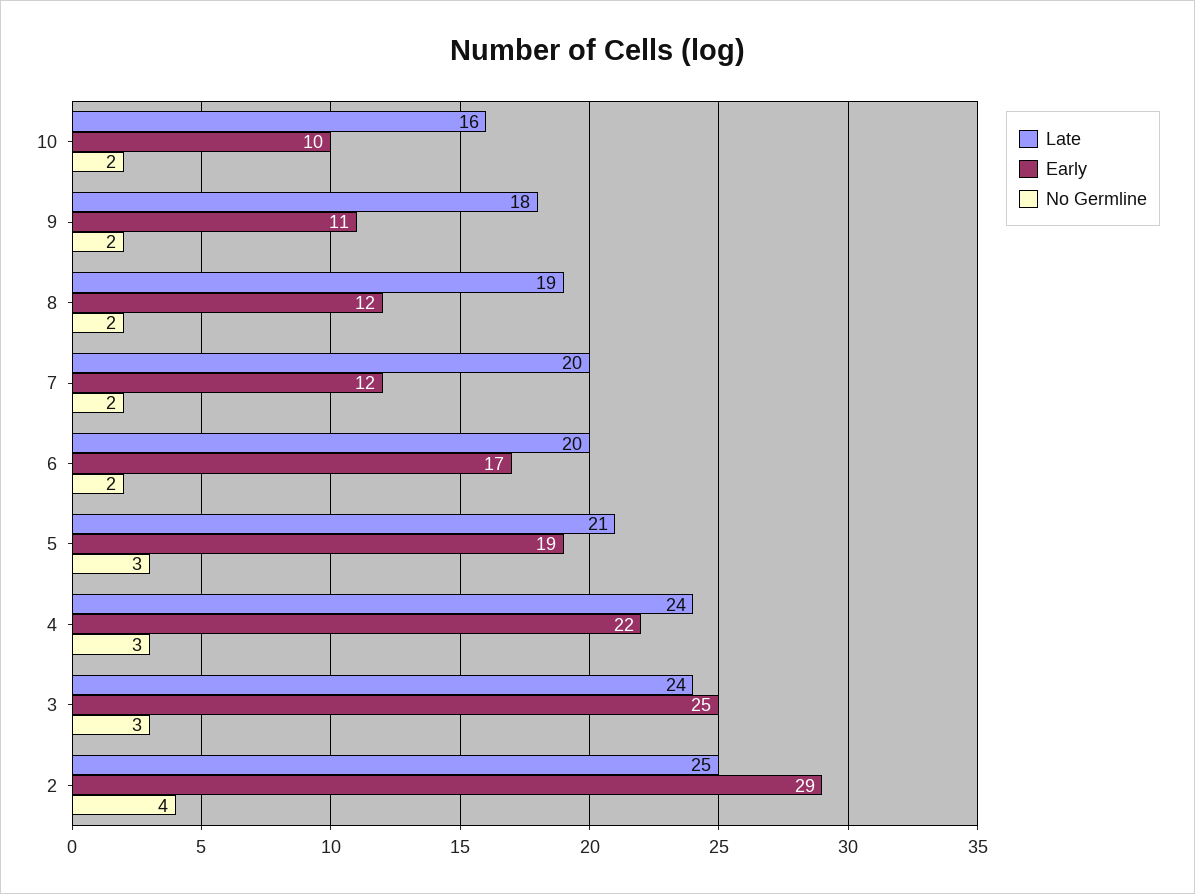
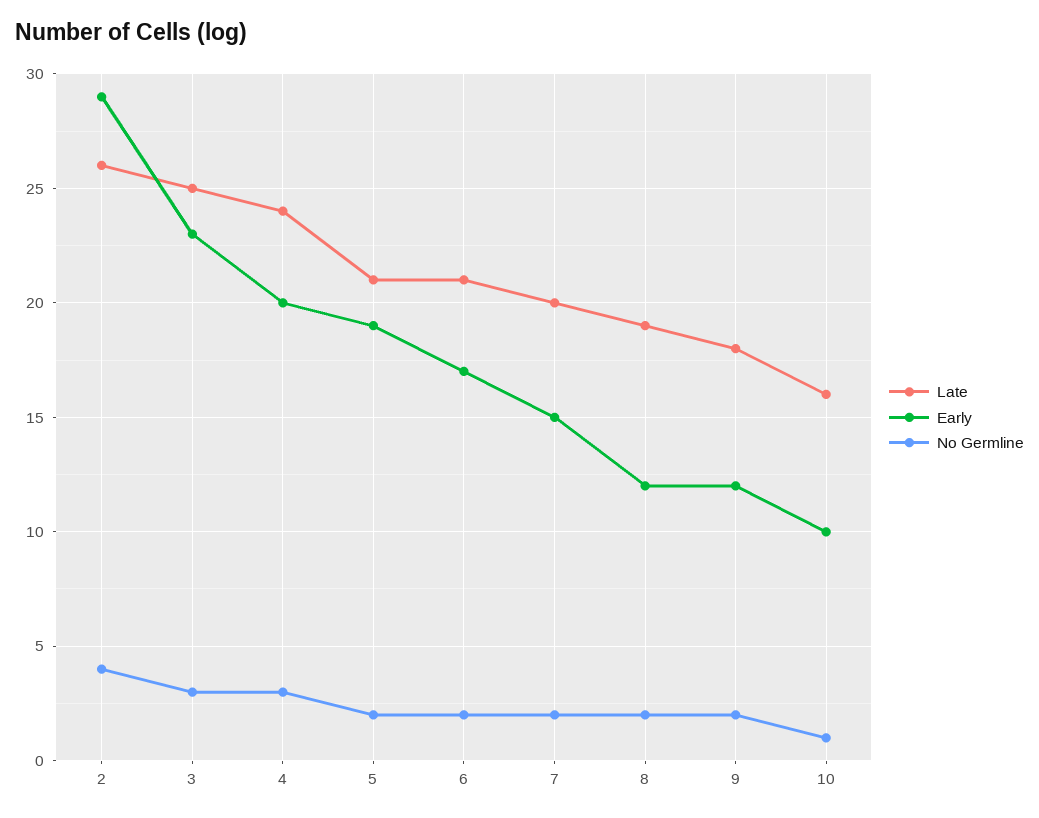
No Germline, 10: 2 -> 1
Early, 9: 11 -> 12
Early, 7: 12 -> 15
Late, 6: 20 -> 21
No Germline, 5: 3 -> 2
Early, 4: 22 -> 20
Late, 3: 24 -> 25
Early, 3: 25 -> 23
Late, 2: 25 -> 26

